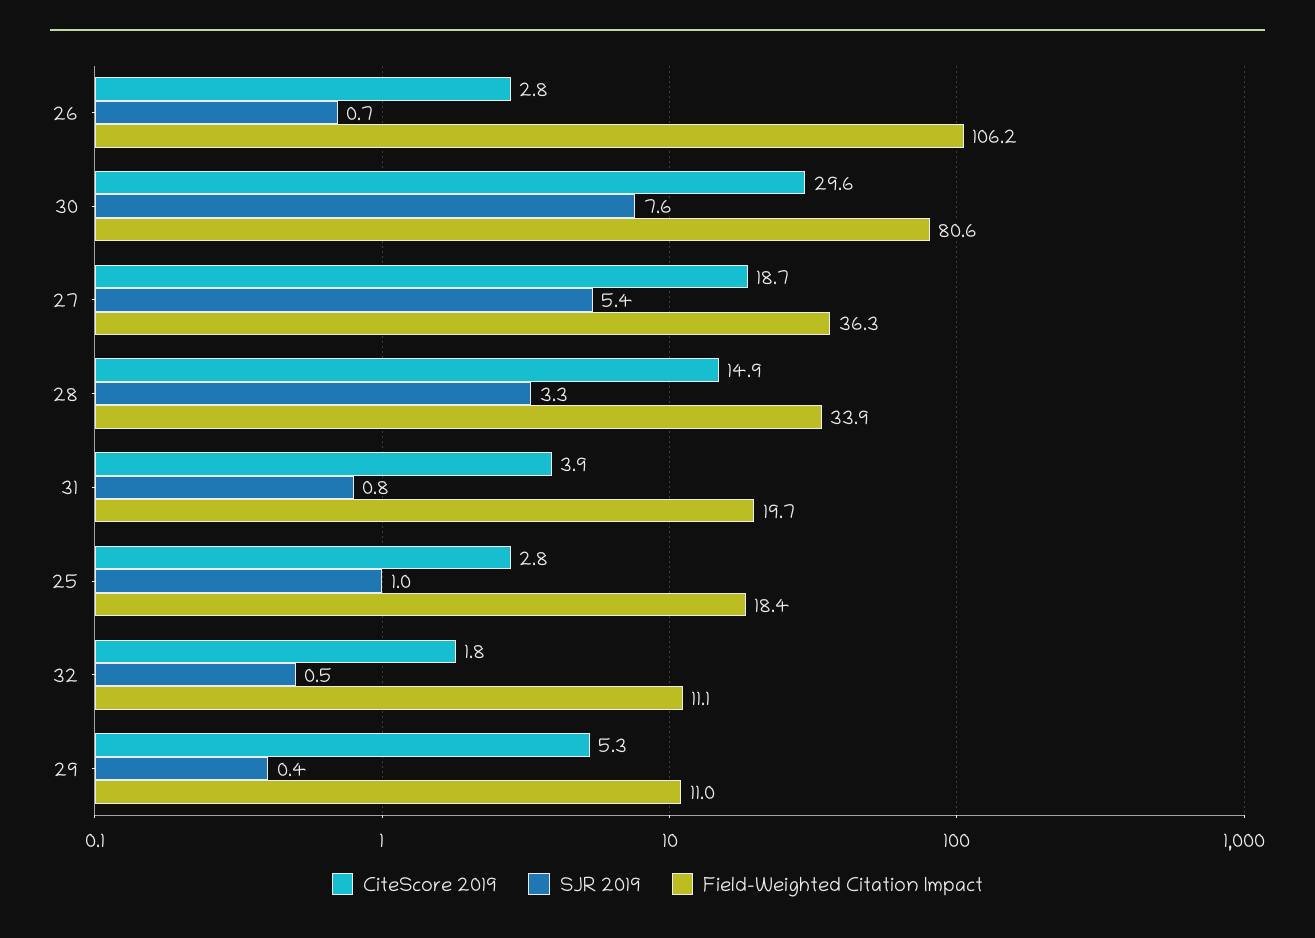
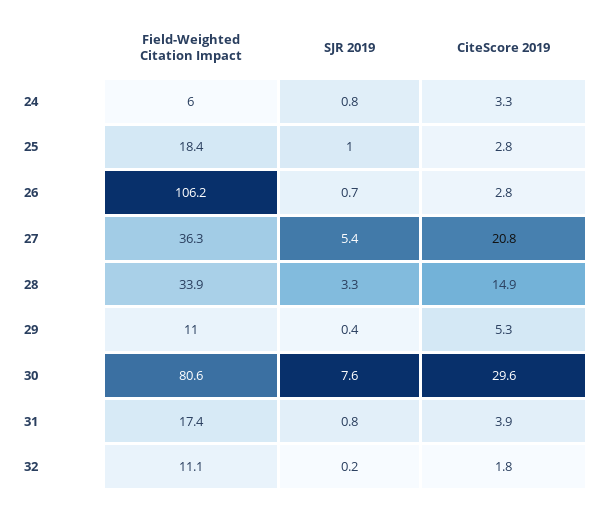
CiteScore 2019, 27: 18.7 -> 20.8
Field-Weighted Citation Impact, 31: 19.7 -> 17.4
SJR 2019, 32: 0.5 -> 0.2
Field-Weighted Citation Impact, 24: none -> 6
SJR 2019, 24: none -> 0.8
CiteScore 2019, 24: none -> 3.3

